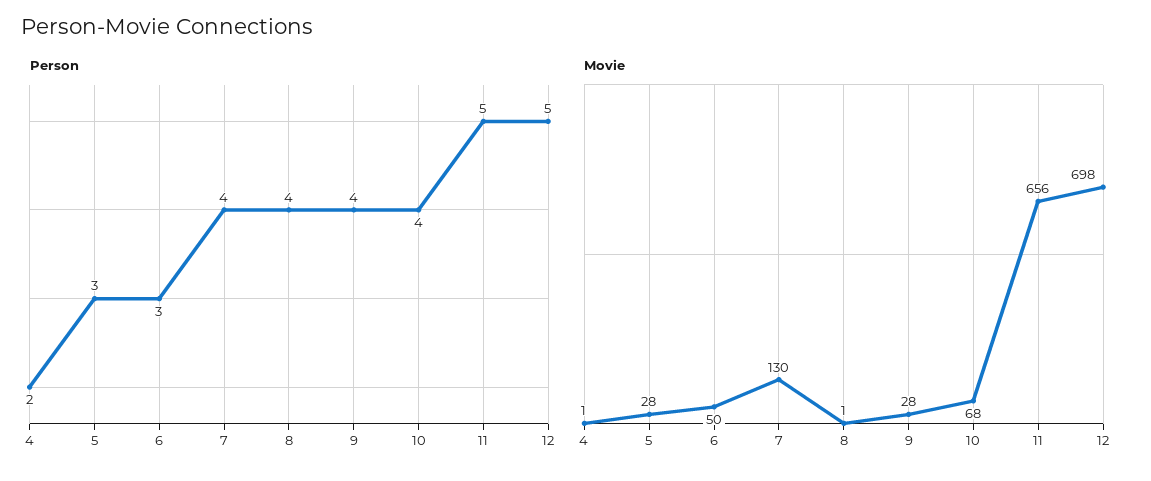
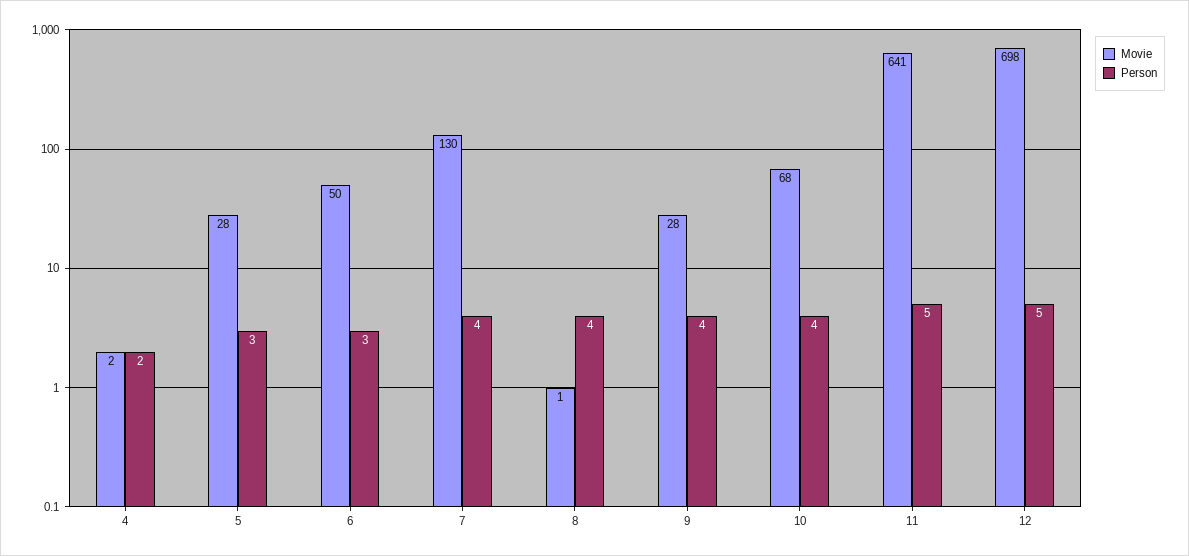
Movie, 4: 1 -> 2
Movie, 11: 656 -> 641

